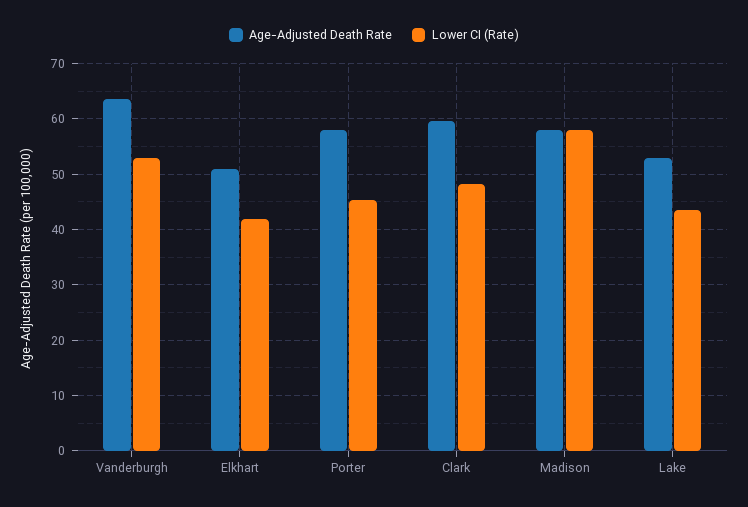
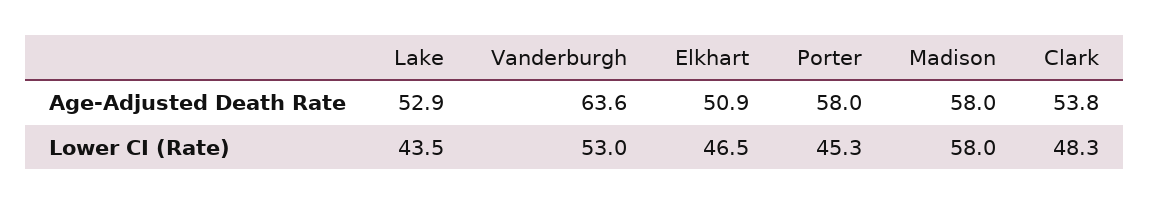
Lower CI (Rate), Elkhart: 42 -> 46.5
Age-Adjusted Death Rate, Clark: 60 -> 53.8

